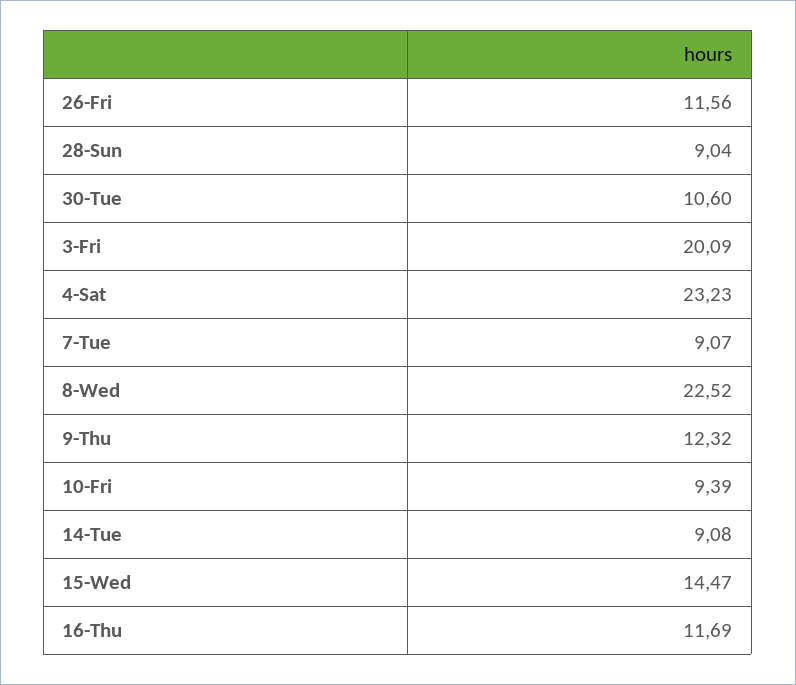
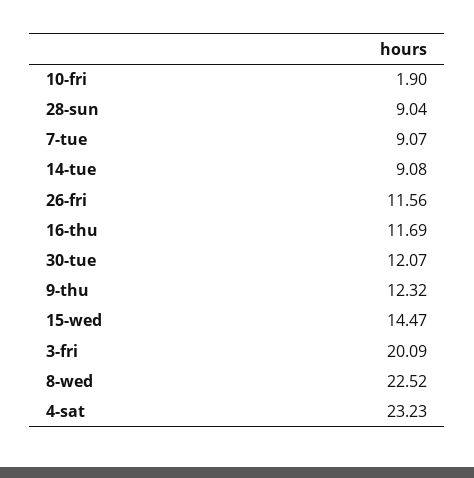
30-Tue: 10.6 -> 12.07
10-Fri: 9.39 -> 1.9

